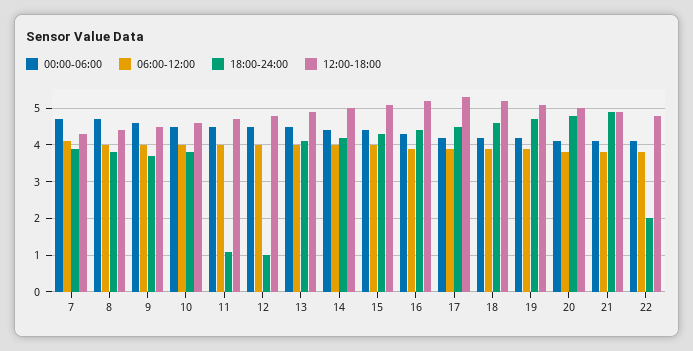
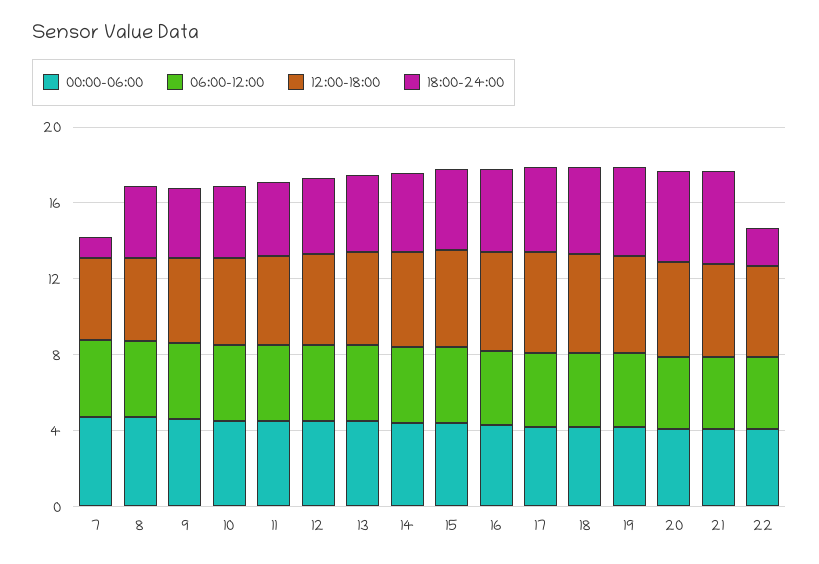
18:00-24:00, 7: 4 -> 1
18:00-24:00, 11: 1 -> 4
18:00-24:00, 12: 1 -> 4

